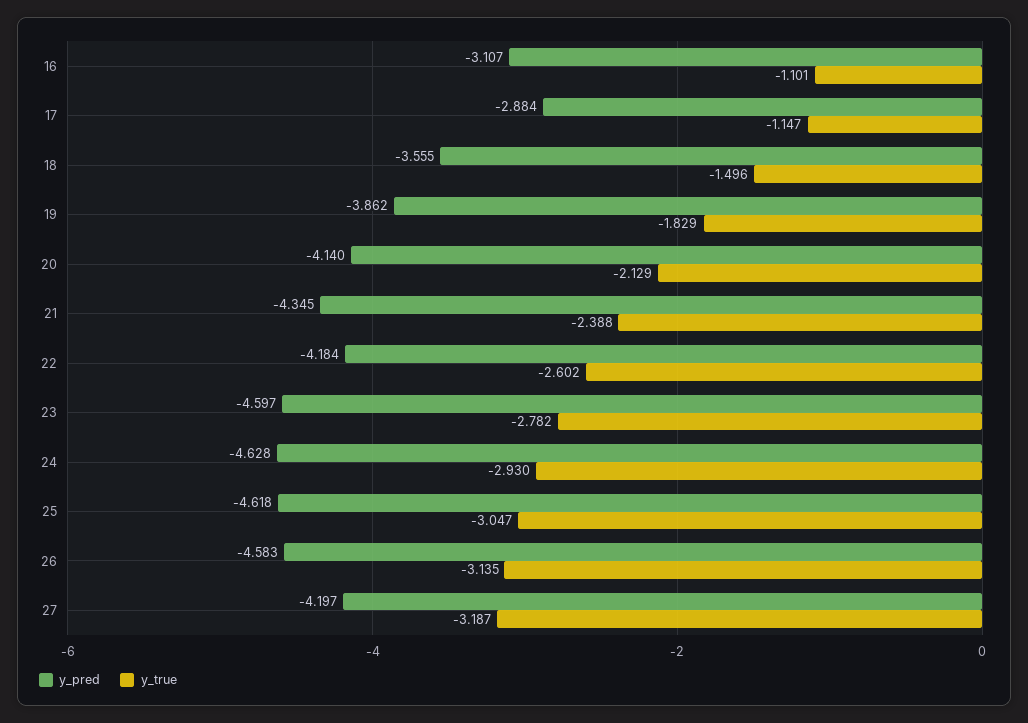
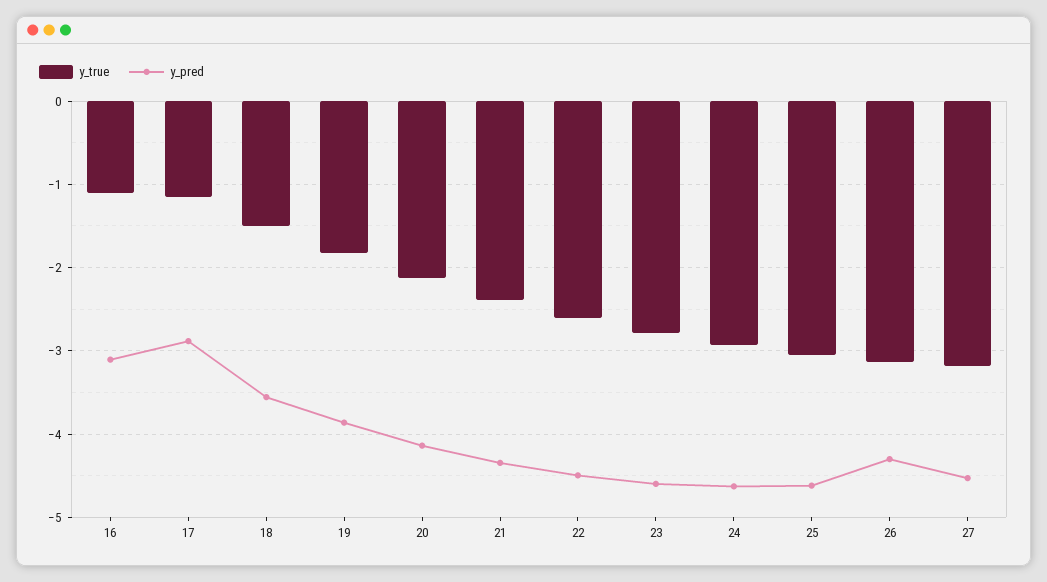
y_pred, 22: -4.184 -> -4.5
y_pred, 26: -4.583 -> -4.3
y_pred, 27: -4.197 -> -4.5

